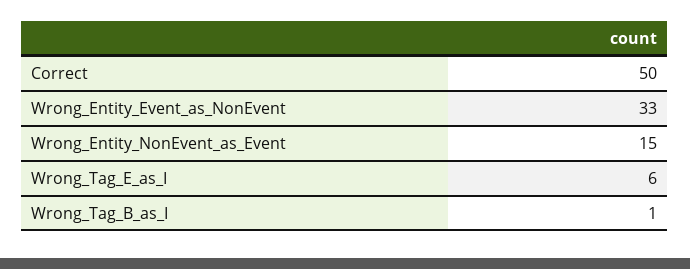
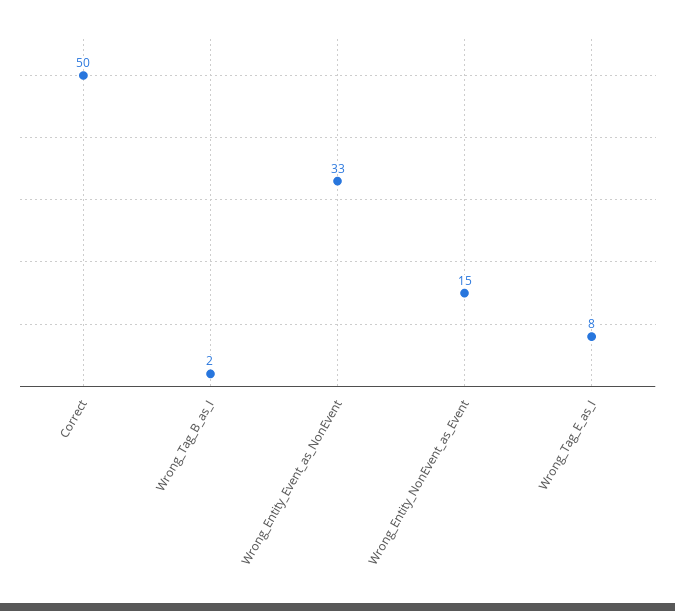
Wrong_Tag_E_as_I: 6 -> 8
Wrong_Tag_B_as_I: 1 -> 2

